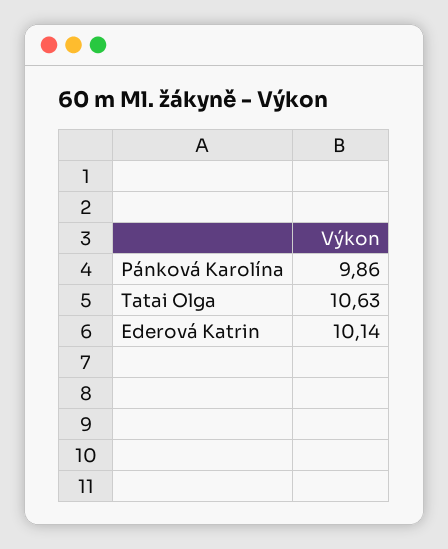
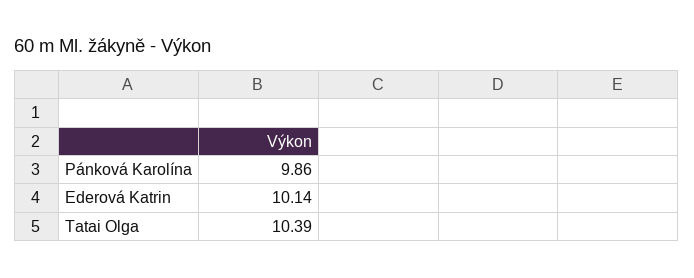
Tatai Olga: 10.63 -> 10.39

